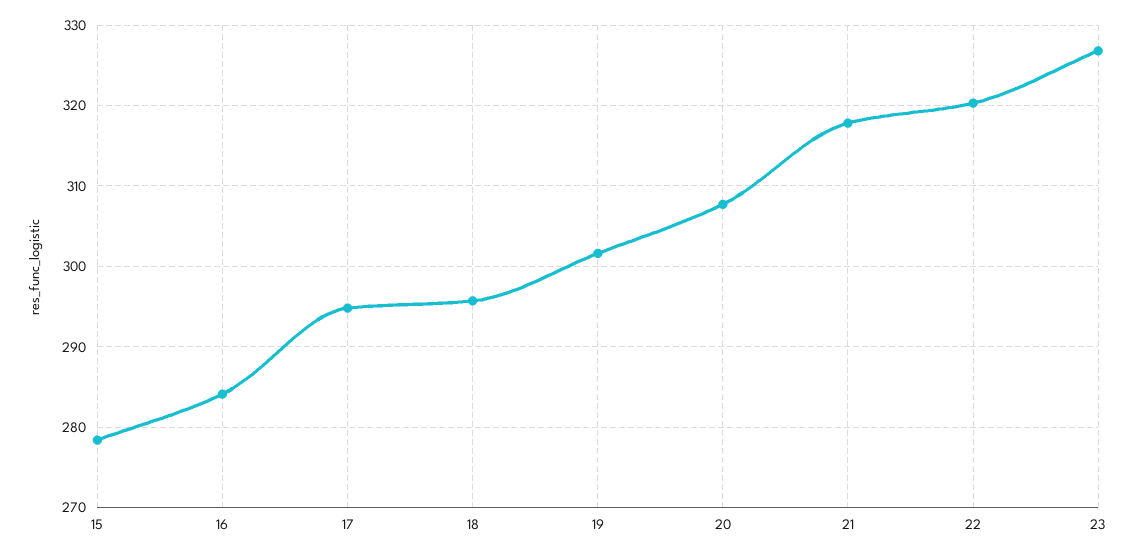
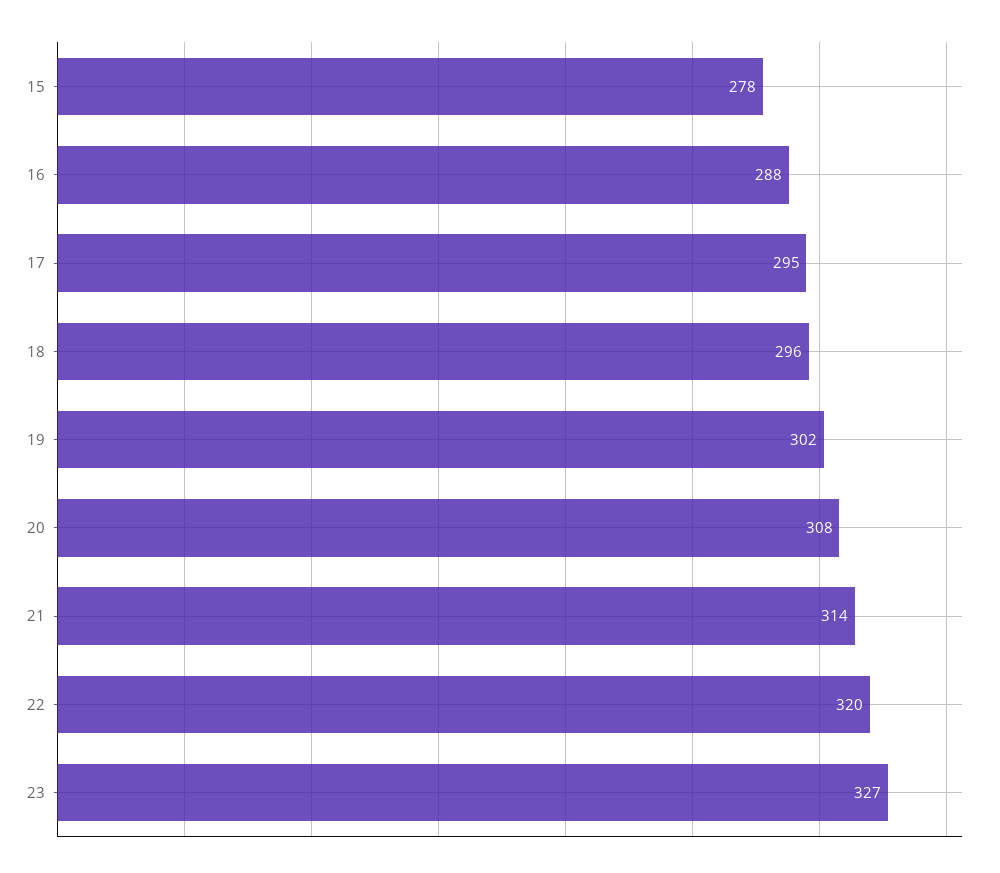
16: 284 -> 288
21: 318 -> 314

